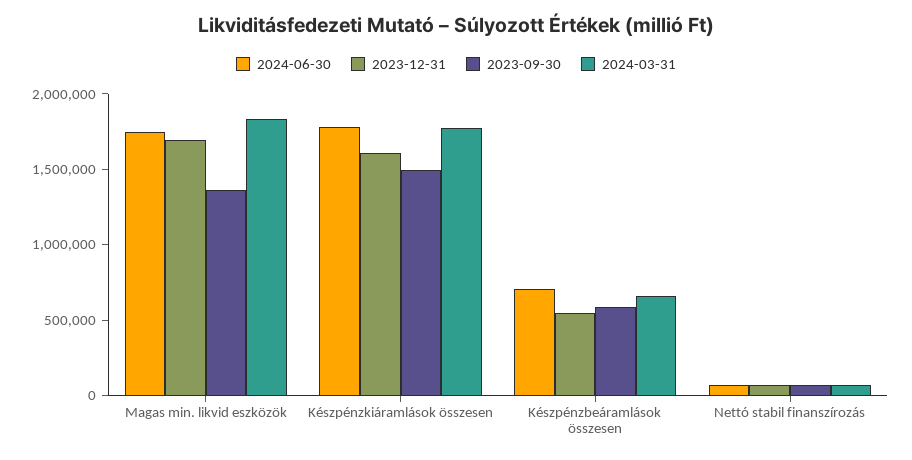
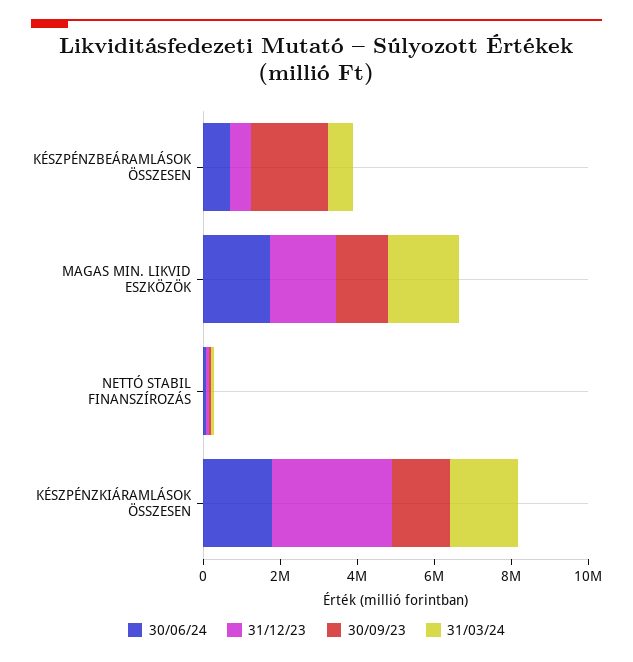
2023-12-31, Készpénzkiáramlások összesen: 1600000 -> 3000000
2023-09-30, Készpénzbeáramlások összesen: 600000 -> 2000000

